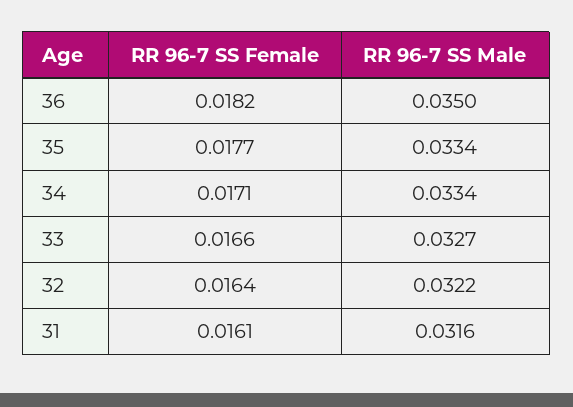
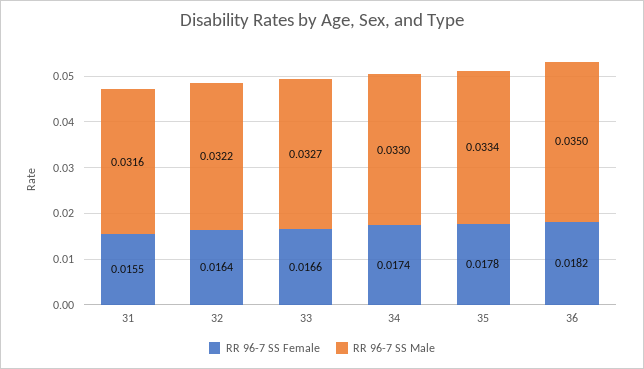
RR 96-7 SS Female, 35: 0.0177 -> 0.0178
RR 96-7 SS Female, 34: 0.0171 -> 0.0174
RR 96-7 SS Male, 34: 0.0334 -> 0.033
RR 96-7 SS Female, 31: 0.0161 -> 0.0155

